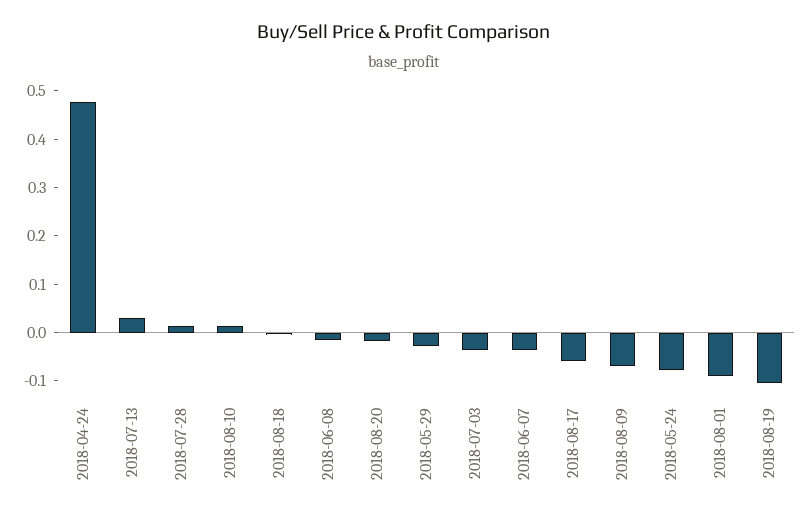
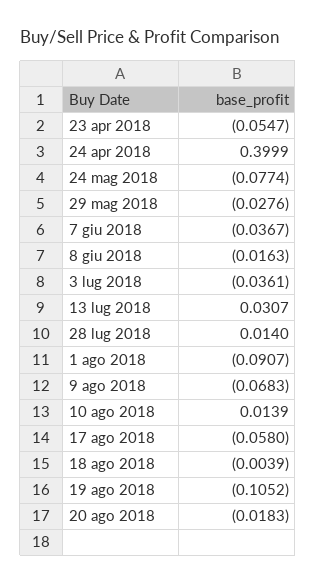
2018-04-24: 0.48 -> 0.3999
23 apr 2018: none -> -0.0547

